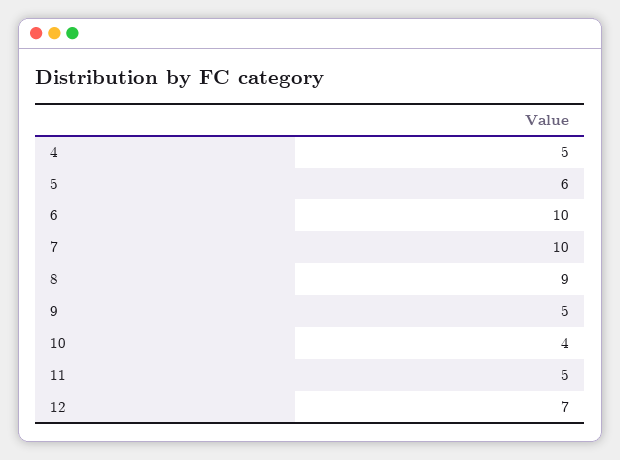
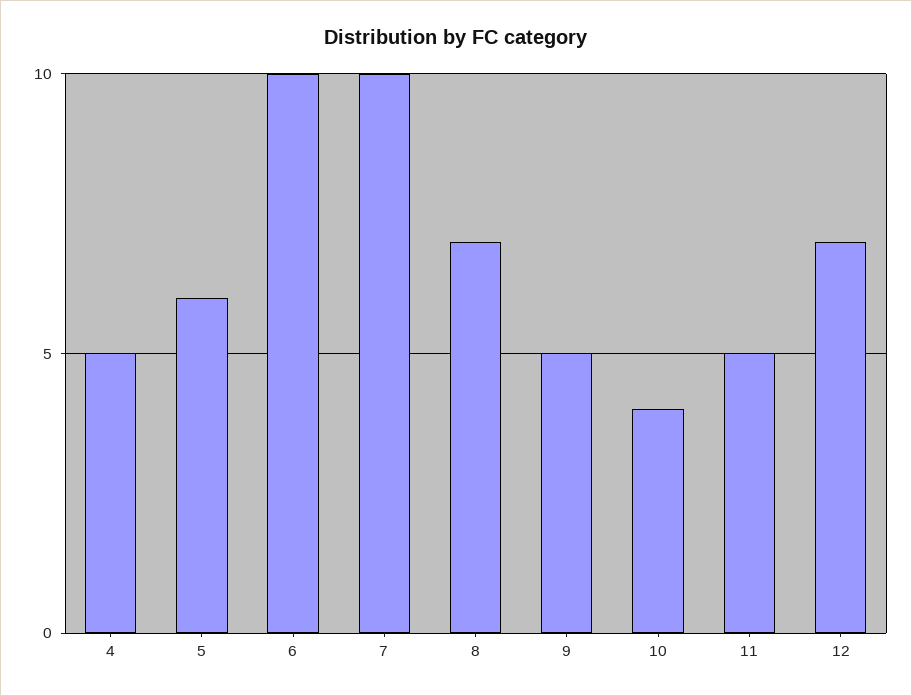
8: 9 -> 7

